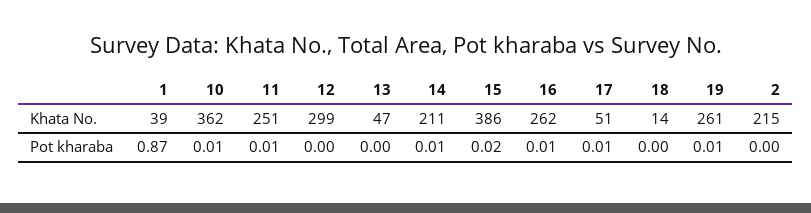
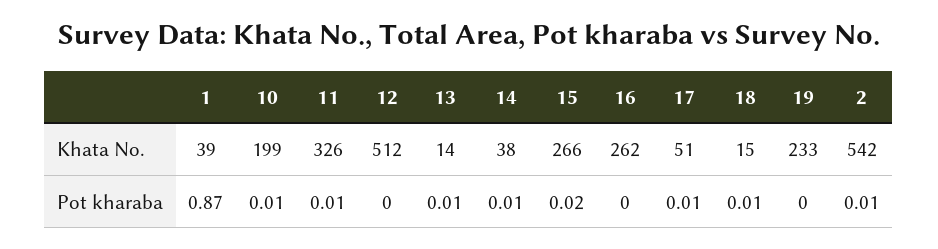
10, Khata No.: 362 -> 199
11, Khata No.: 251 -> 326
12, Khata No.: 299 -> 512
13, Khata No.: 47 -> 14
14, Khata No.: 211 -> 38
15, Khata No.: 386 -> 266
18, Khata No.: 14 -> 15
19, Khata No.: 261 -> 233
2, Khata No.: 215 -> 542
13, Pot kharaba: 0 -> 0.01
16, Pot kharaba: 0.01 -> 0
18, Pot kharaba: 0 -> 0.01
19, Pot kharaba: 0.01 -> 0
2, Pot kharaba: 0 -> 0.01

